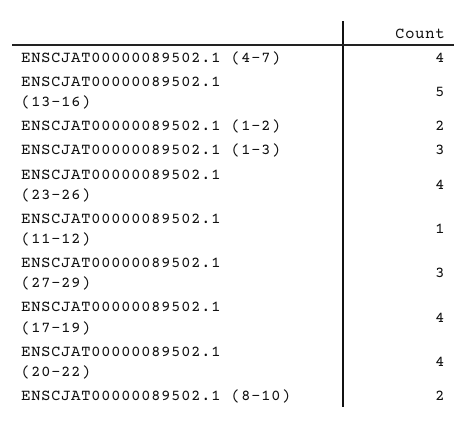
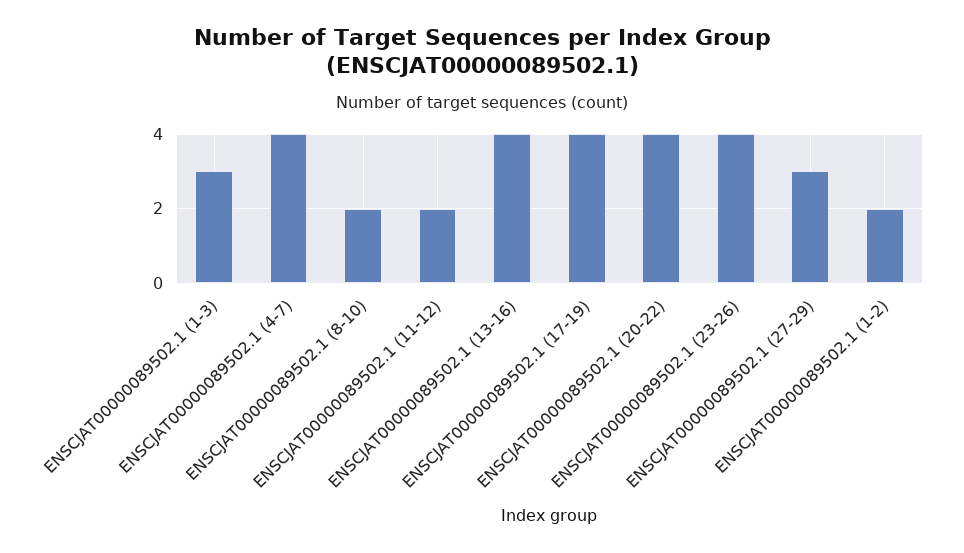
ENSCJAT00000089502.1 (13-16): 5 -> 4
ENSCJAT00000089502.1 (11-12): 1 -> 2

